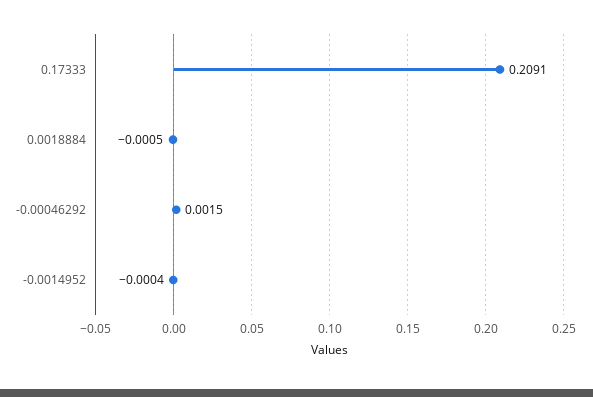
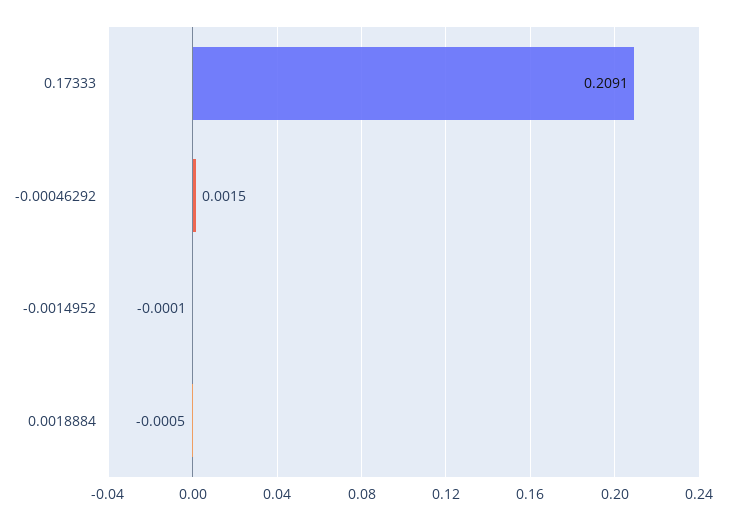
-0.0014952: -0.0004 -> -0.0001

